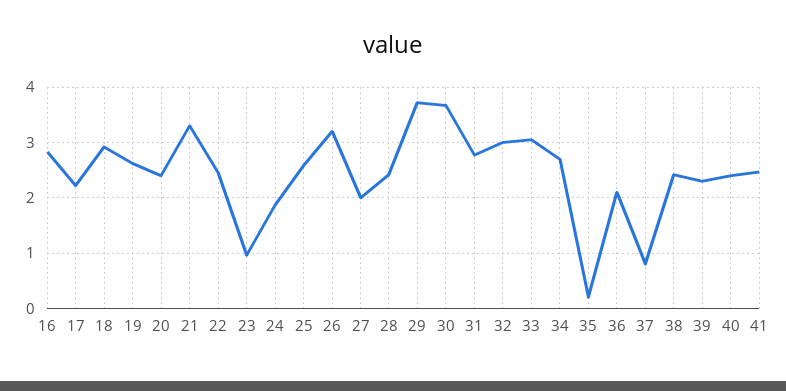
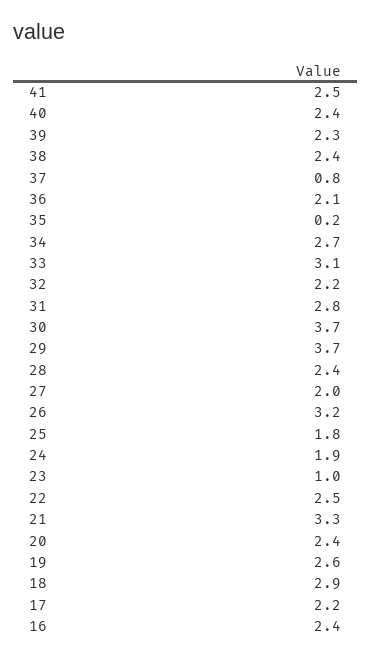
16: 2.8 -> 2.4
25: 2.6 -> 1.8
32: 3 -> 2.2

